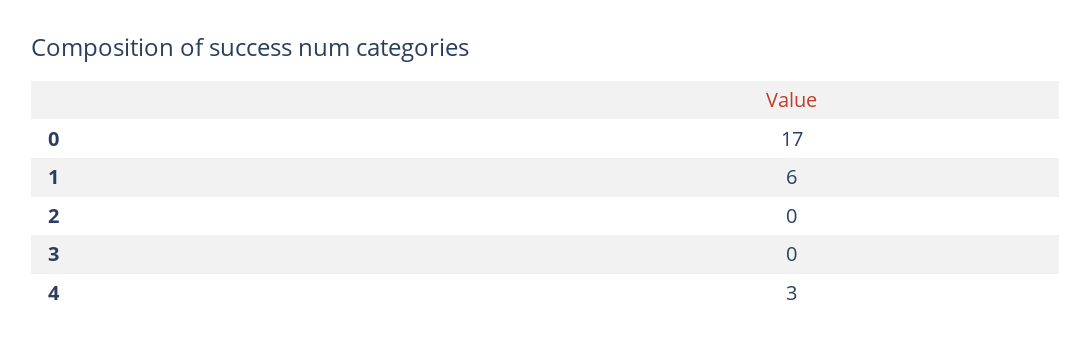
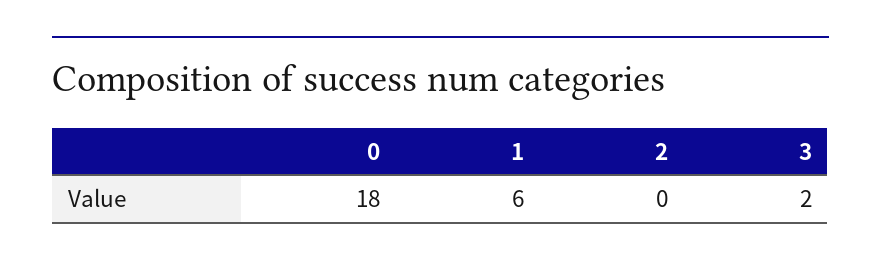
0: 17 -> 18
3: 0 -> 2
4: 3 -> none

